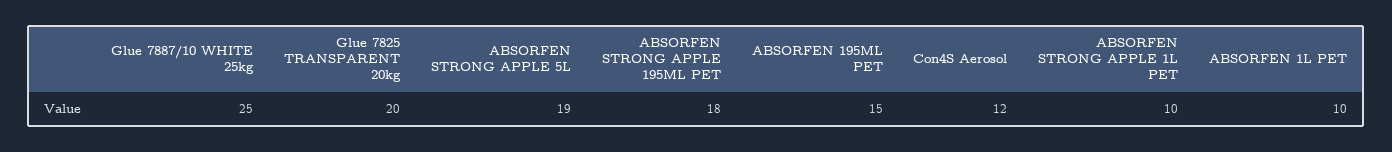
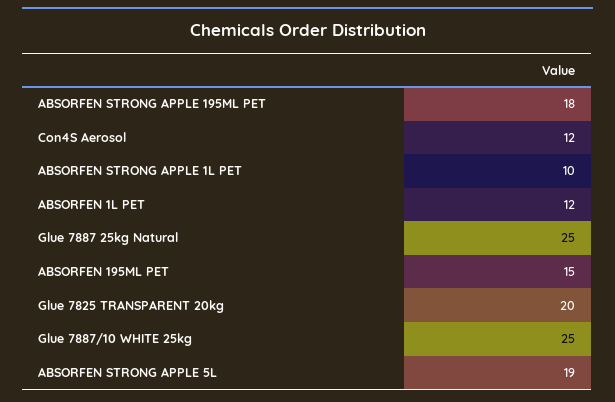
ABSORFEN 1L PET: 10 -> 12
Glue 7887 25kg Natural: none -> 25

